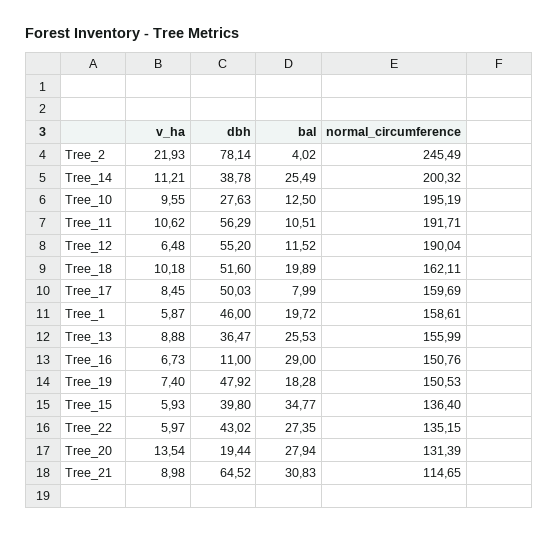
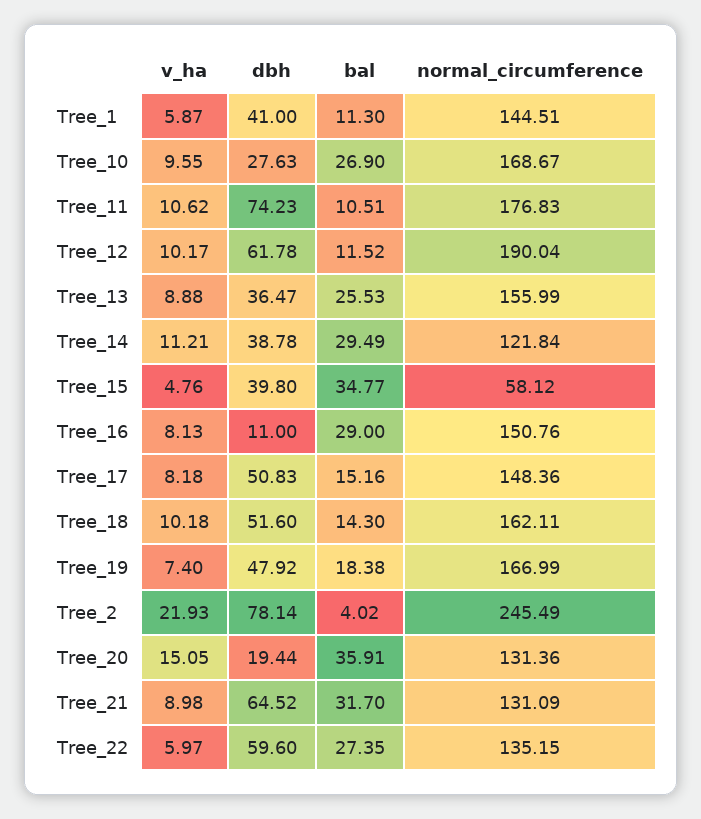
bal, Tree_14: 25.49 -> 29.49
normal_circumference, Tree_14: 200.32 -> 121.84
bal, Tree_10: 12.5 -> 26.9
normal_circumference, Tree_10: 195.19 -> 168.67
dbh, Tree_11: 56.29 -> 74.23
normal_circumference, Tree_11: 191.71 -> 176.83
v_ha, Tree_12: 6.48 -> 10.17
dbh, Tree_12: 55.2 -> 61.78
bal, Tree_18: 19.89 -> 14.3
v_ha, Tree_17: 8.45 -> 8.18
dbh, Tree_17: 50.03 -> 50.83
bal, Tree_17: 7.99 -> 15.16
normal_circumference, Tree_17: 159.69 -> 148.36
dbh, Tree_1: 46 -> 41
bal, Tree_1: 19.72 -> 11.3
normal_circumference, Tree_1: 158.61 -> 144.51
v_ha, Tree_16: 6.73 -> 8.13
bal, Tree_19: 18.28 -> 18.38
normal_circumference, Tree_19: 150.53 -> 166.99
v_ha, Tree_15: 5.93 -> 4.76
normal_circumference, Tree_15: 136.4 -> 58.12
dbh, Tree_22: 43.02 -> 59.6
v_ha, Tree_20: 13.54 -> 15.05
bal, Tree_20: 27.94 -> 35.91
normal_circumference, Tree_20: 131.39 -> 131.36
bal, Tree_21: 30.83 -> 31.7
normal_circumference, Tree_21: 114.65 -> 131.09

